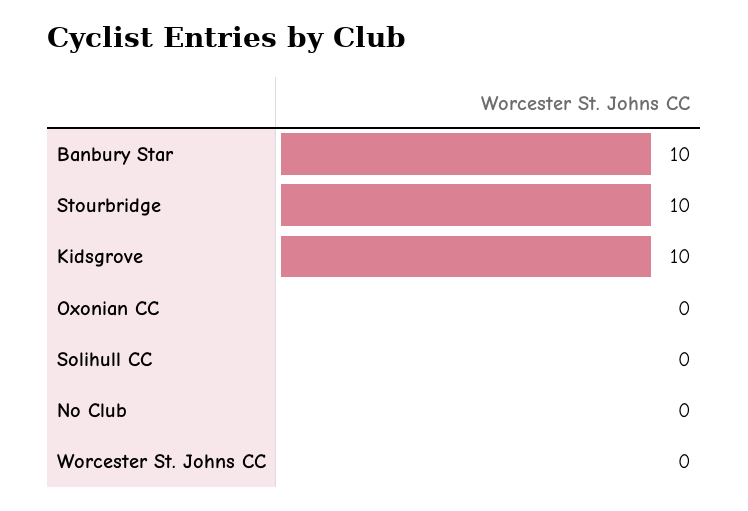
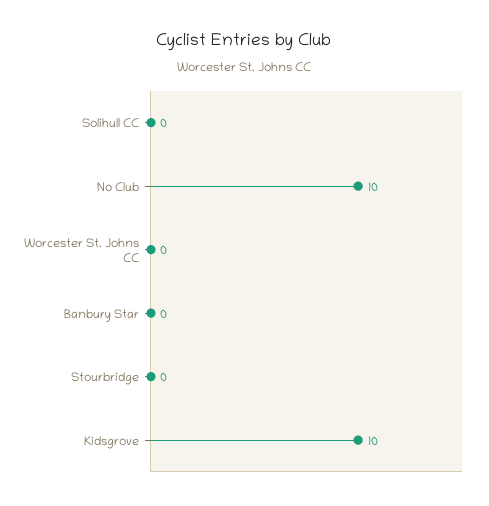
Banbury Star: 10 -> 0
Stourbridge: 10 -> 0
Oxonian CC: 0 -> none
No Club: 0 -> 10

